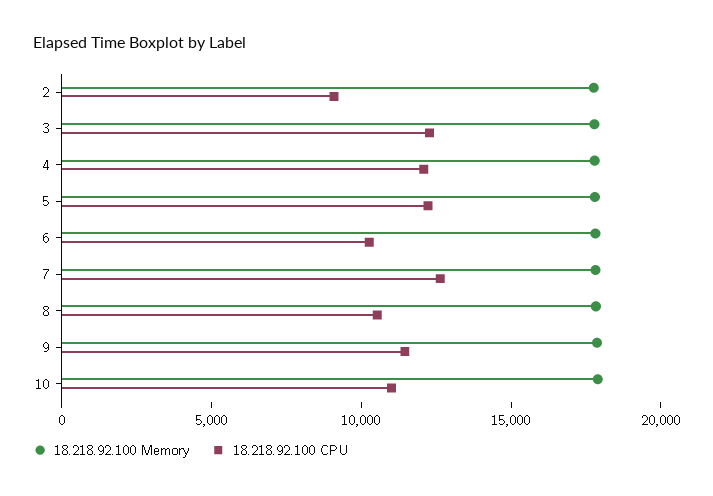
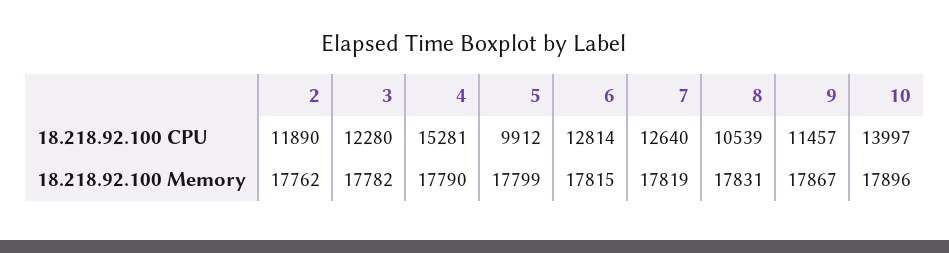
18.218.92.100 CPU, 2: 9000 -> 11890
18.218.92.100 CPU, 4: 12000 -> 15281
18.218.92.100 CPU, 5: 12000 -> 9912
18.218.92.100 CPU, 6: 10000 -> 12814
18.218.92.100 CPU, 10: 11000 -> 13997

